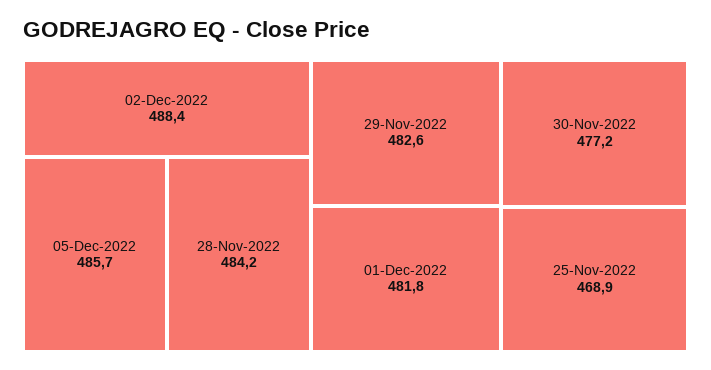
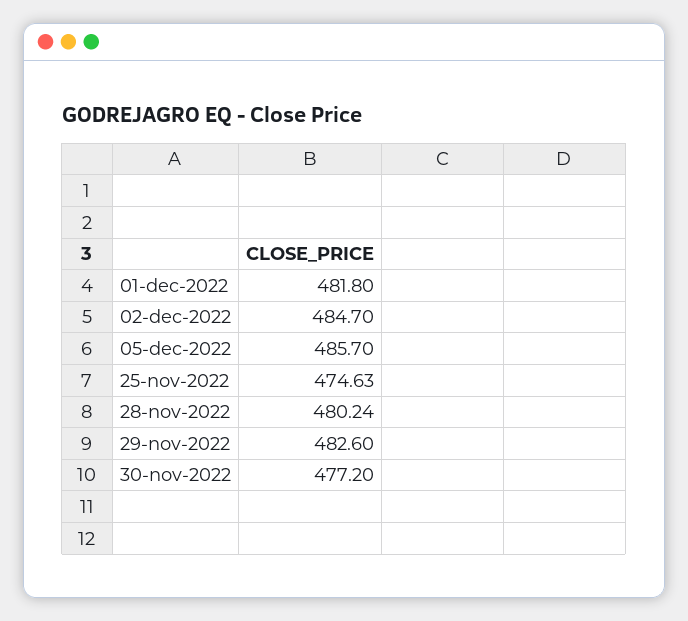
02-Dec-2022: 488.4 -> 484.7
28-Nov-2022: 484.2 -> 480.24
25-Nov-2022: 468.9 -> 474.63

